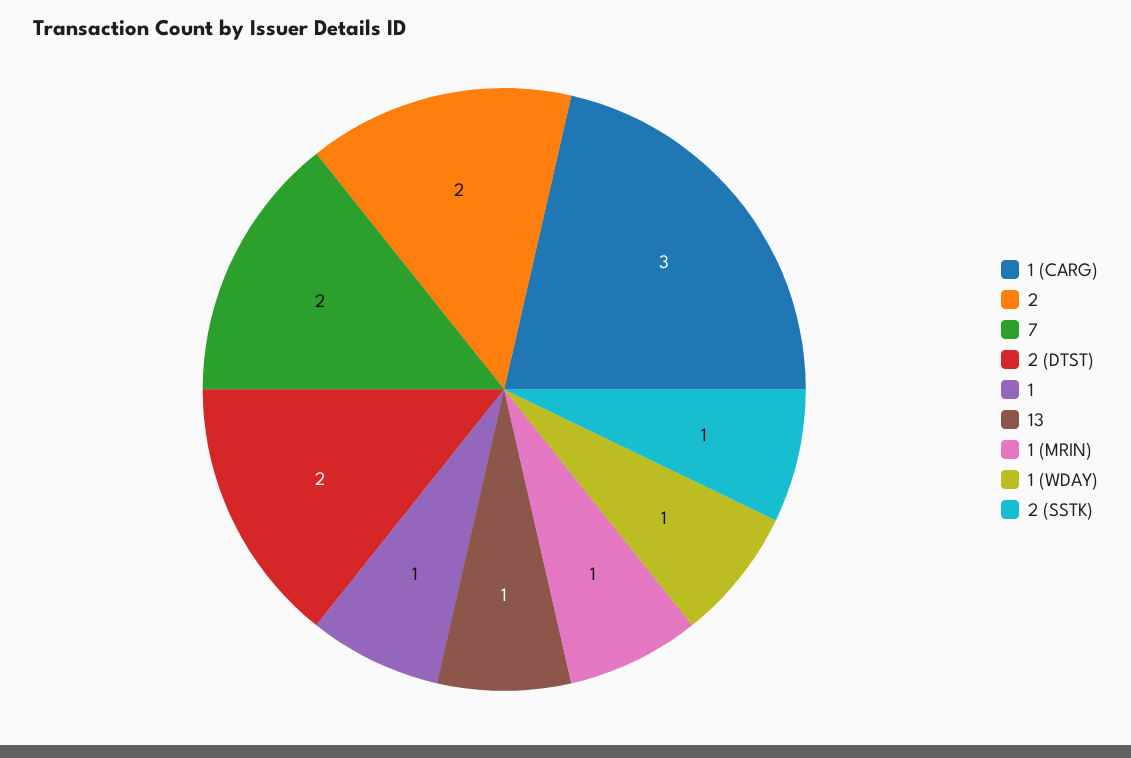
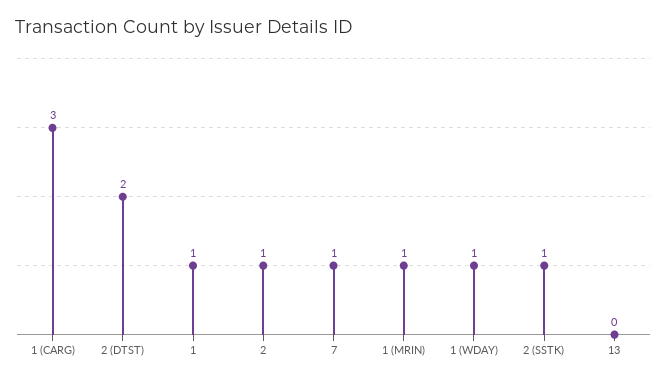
2: 2 -> 1
7: 2 -> 1
13: 1 -> 0

